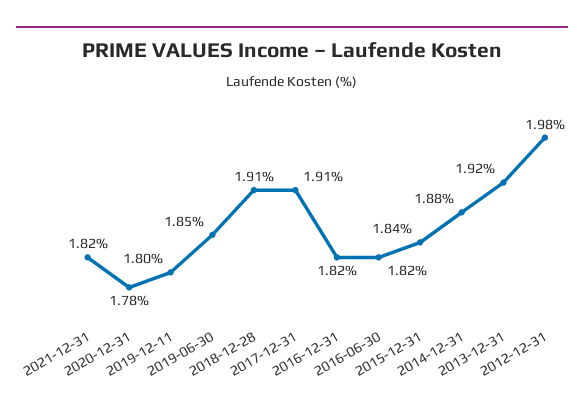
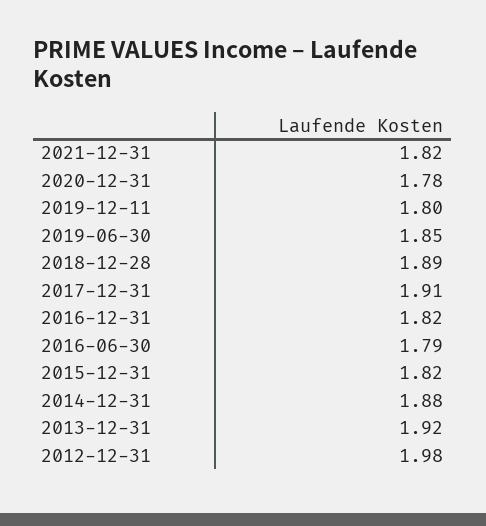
2018-12-28: 1.91 -> 1.89
2016-06-30: 1.82 -> 1.79
2015-12-31: 1.84 -> 1.82

